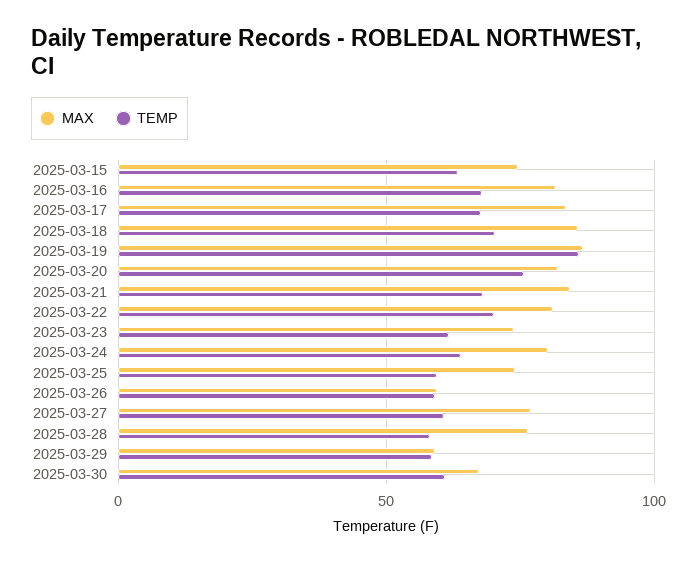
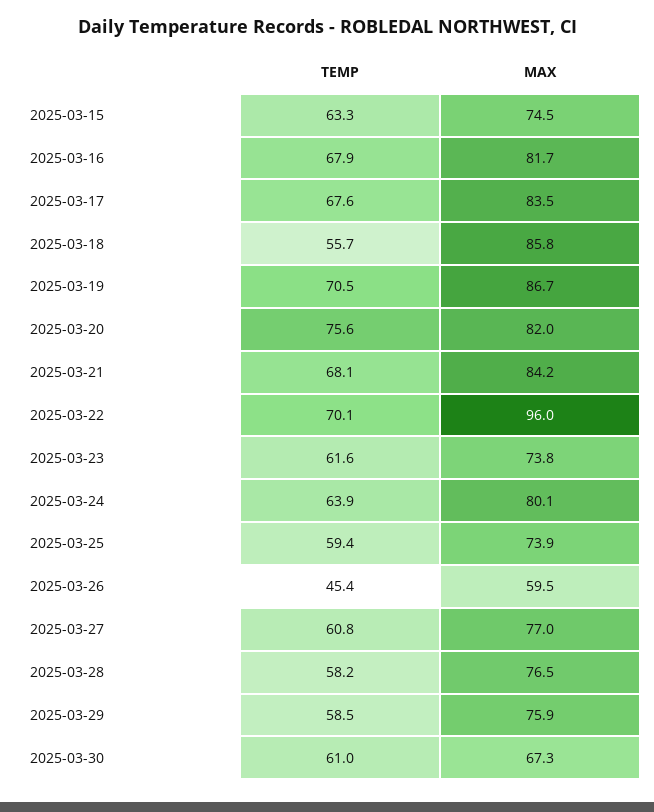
TEMP, 2025-03-18: 70 -> 55.7
TEMP, 2025-03-19: 85 -> 70.5
MAX, 2025-03-22: 80 -> 96
TEMP, 2025-03-26: 60 -> 45.4
MAX, 2025-03-29: 60 -> 75.9

